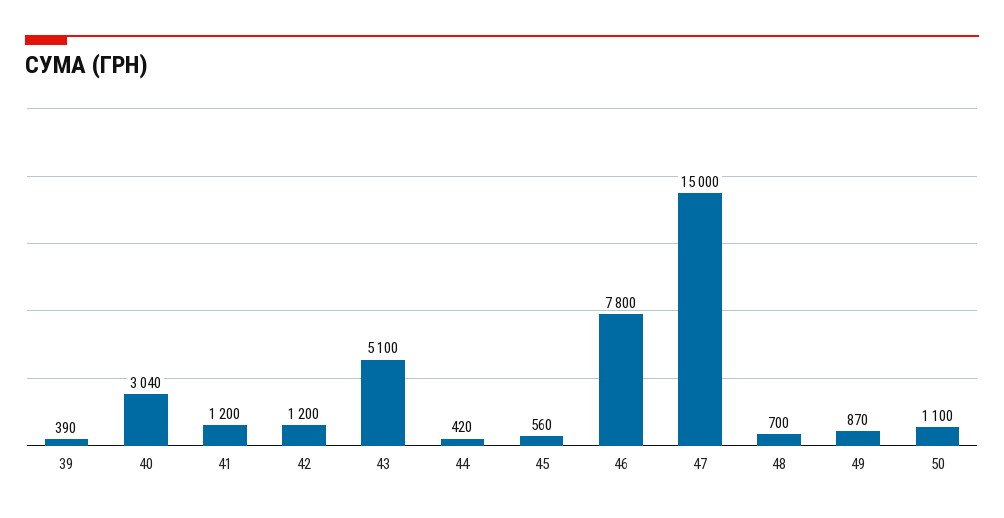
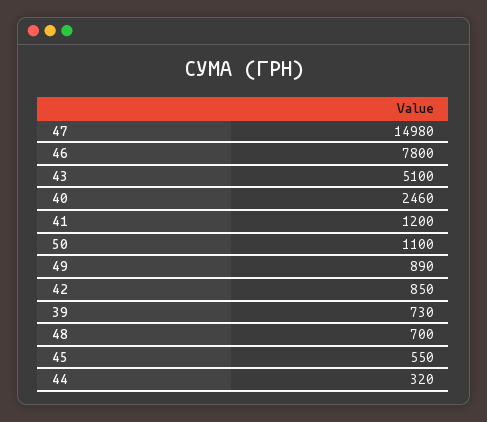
39: 390 -> 730
40: 3040 -> 2460
42: 1200 -> 850
44: 420 -> 320
45: 560 -> 550
47: 15000 -> 14980
49: 870 -> 890

